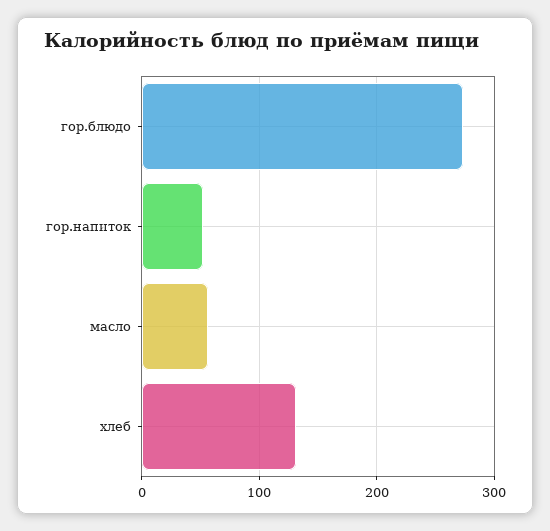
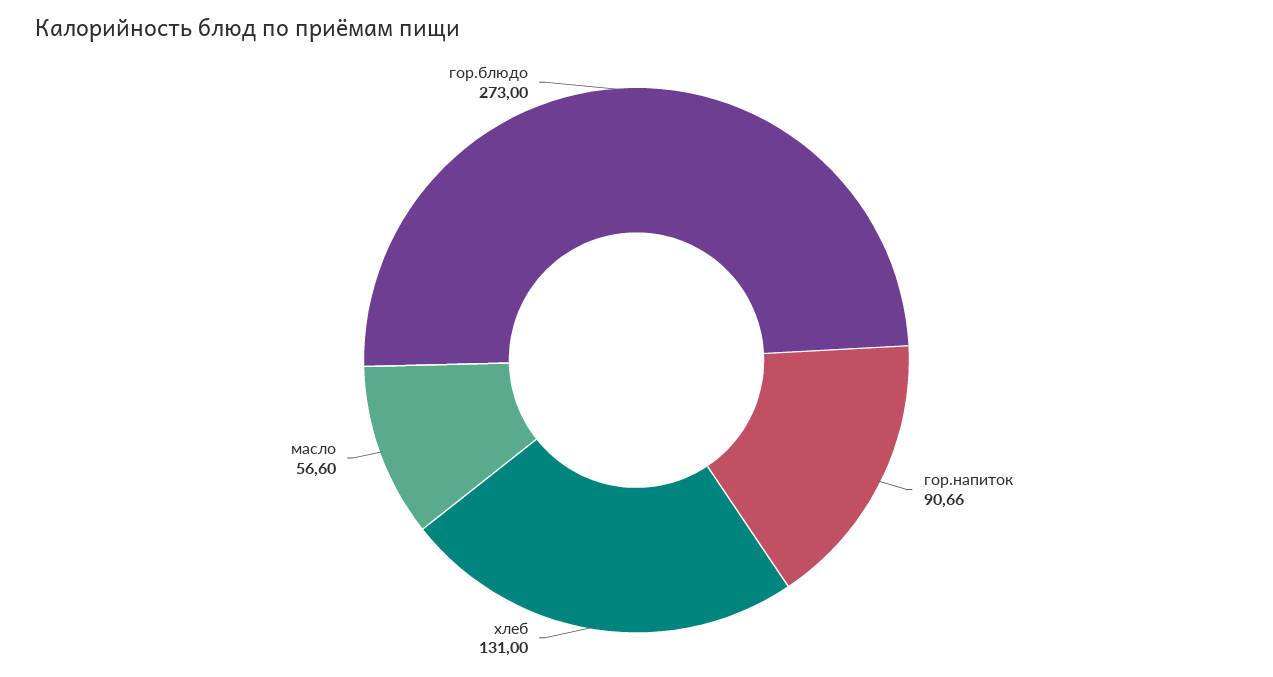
гор.напиток: 50 -> 90.66

